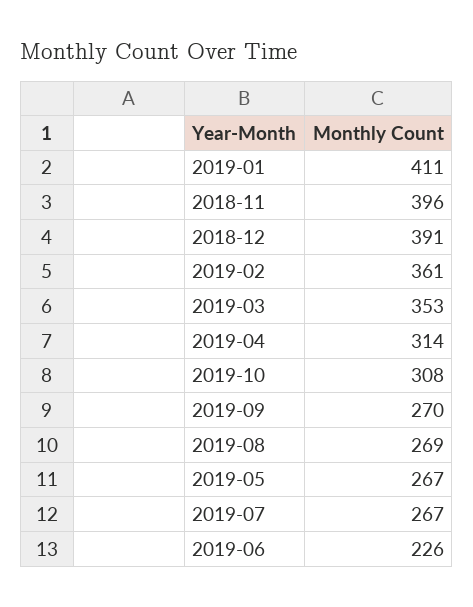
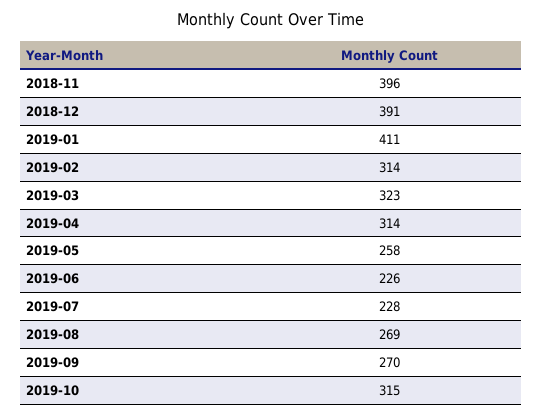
2019-02: 361 -> 314
2019-03: 353 -> 323
2019-10: 308 -> 315
2019-05: 267 -> 258
2019-07: 267 -> 228

